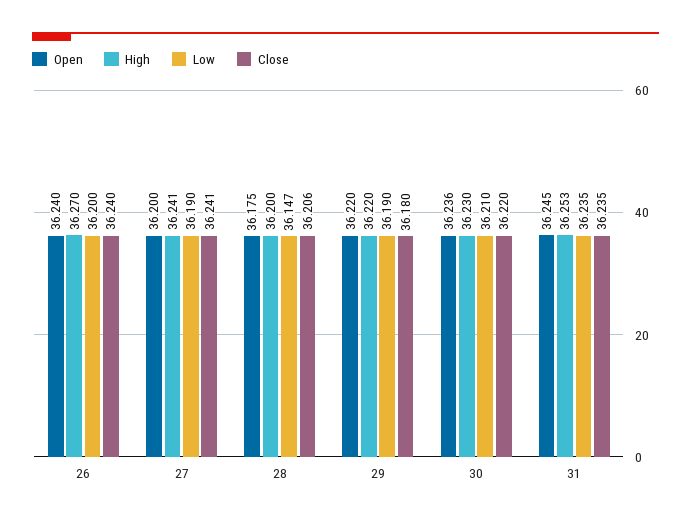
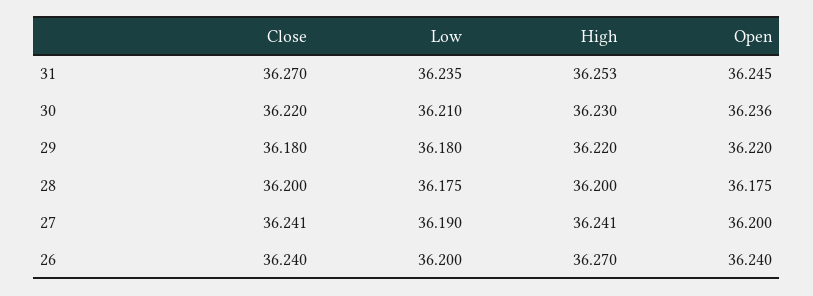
Low, 28: 36.147 -> 36.175
Close, 28: 36.206 -> 36.2
Low, 29: 36.19 -> 36.18
Close, 31: 36.235 -> 36.27

